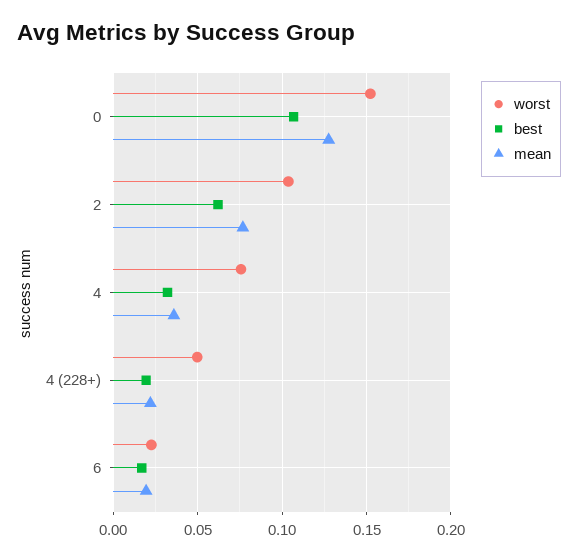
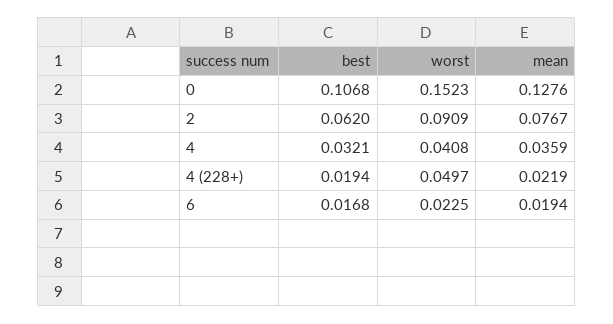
worst, 2: 0.105 -> 0.0909
worst, 4: 0.075 -> 0.0408

